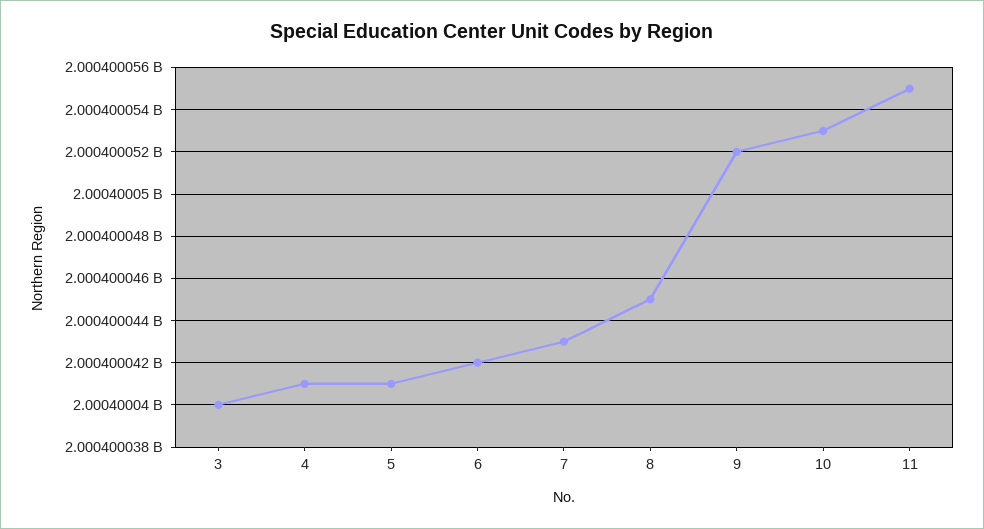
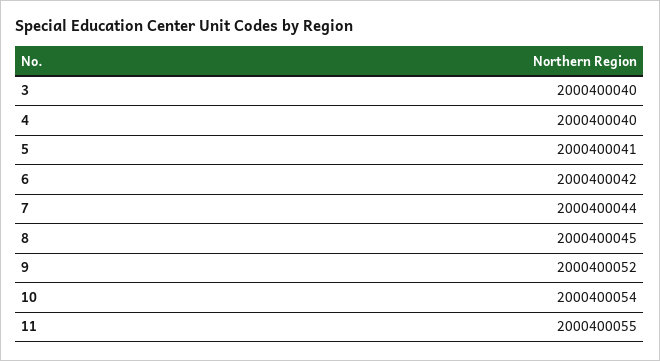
4: 2000400041 -> 2000400040
7: 2000400043 -> 2000400044
10: 2000400053 -> 2000400054

